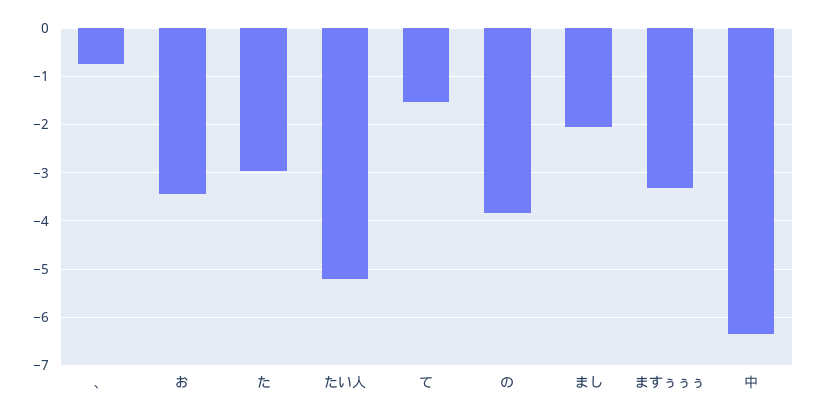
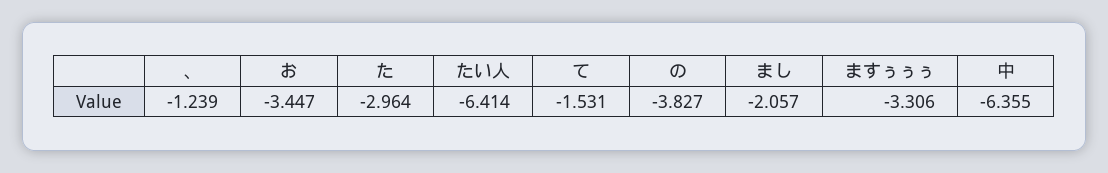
、: -0.8 -> -1.239
たい人: -5.2 -> -6.414

